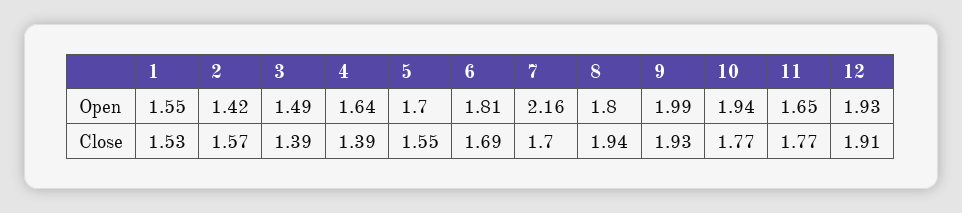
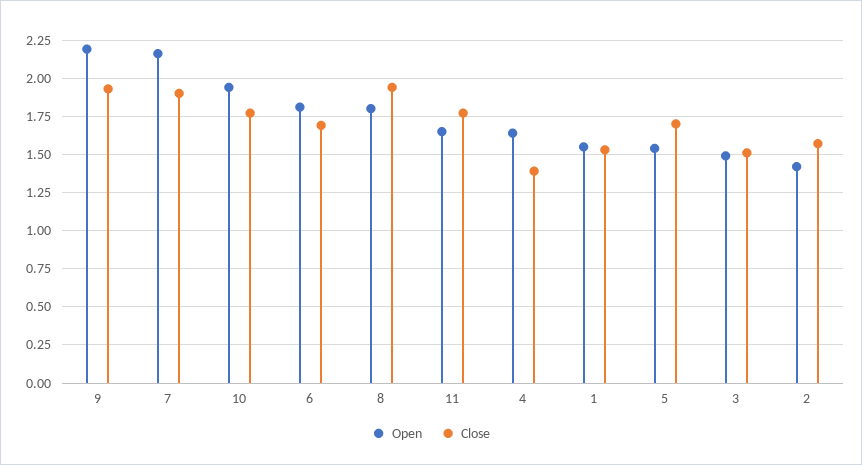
Open, 5: 1.7 -> 1.55
Open, 9: 1.99 -> 2.2
Open, 12: 1.93 -> none
Close, 3: 1.39 -> 1.5
Close, 5: 1.55 -> 1.7
Close, 7: 1.7 -> 1.9
Close, 12: 1.91 -> none

